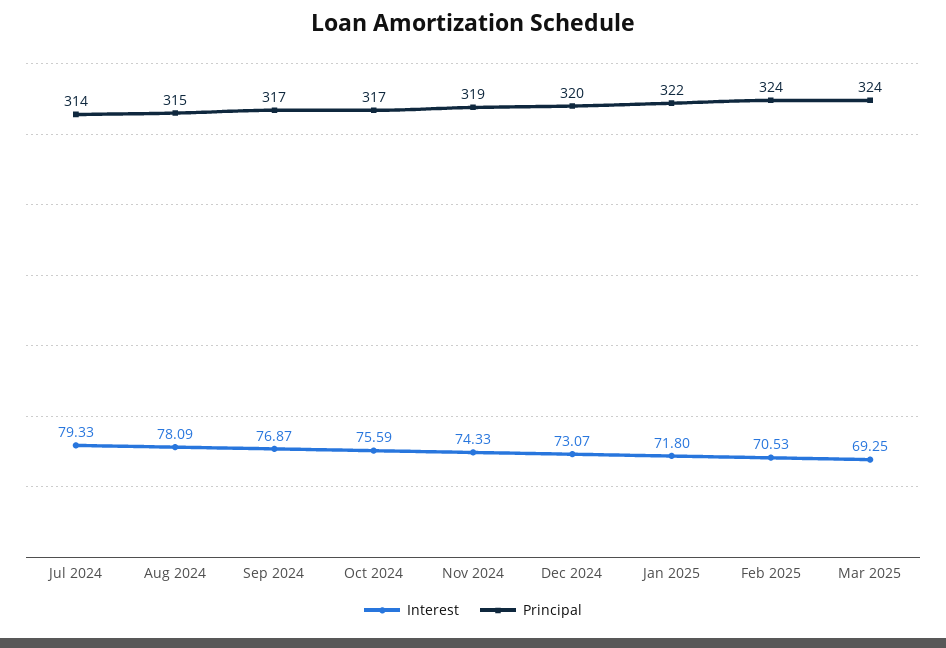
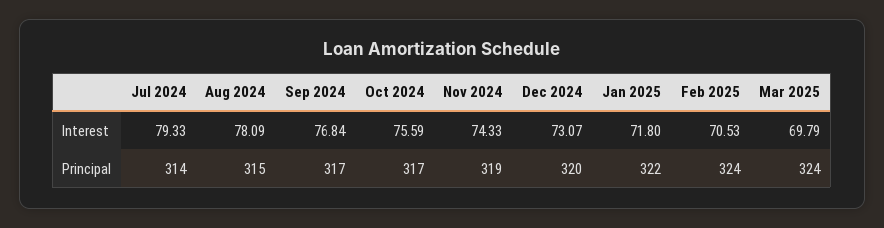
Interest, Sep 2024: 76.87 -> 76.84
Interest, Mar 2025: 69.25 -> 69.79

